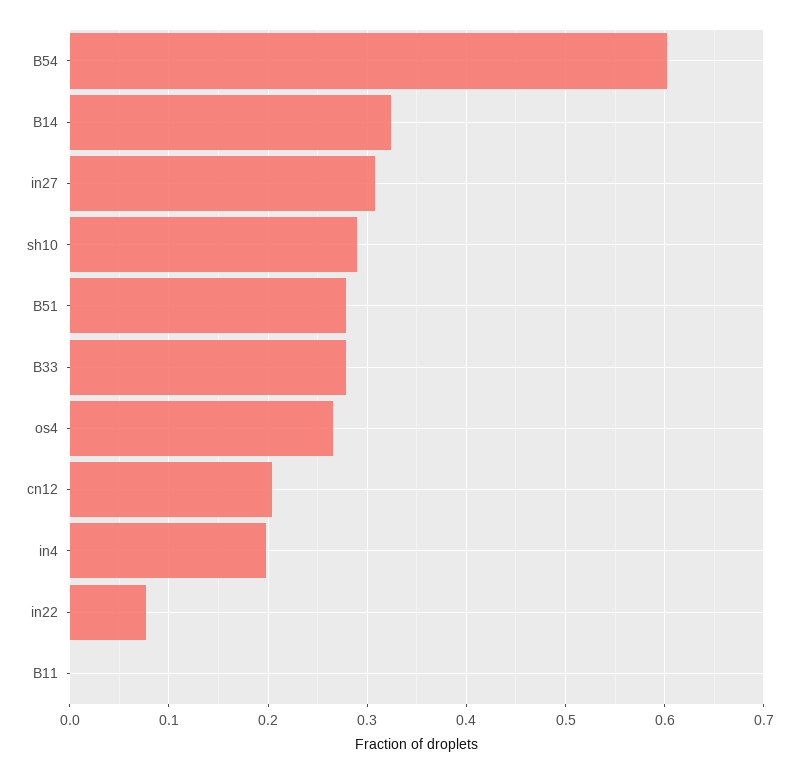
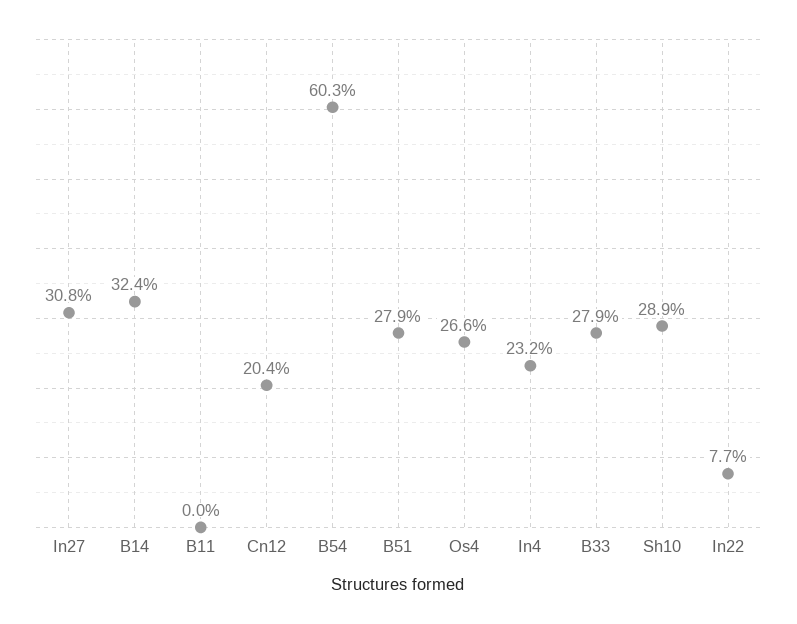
in4: 0.2 -> 0.232

